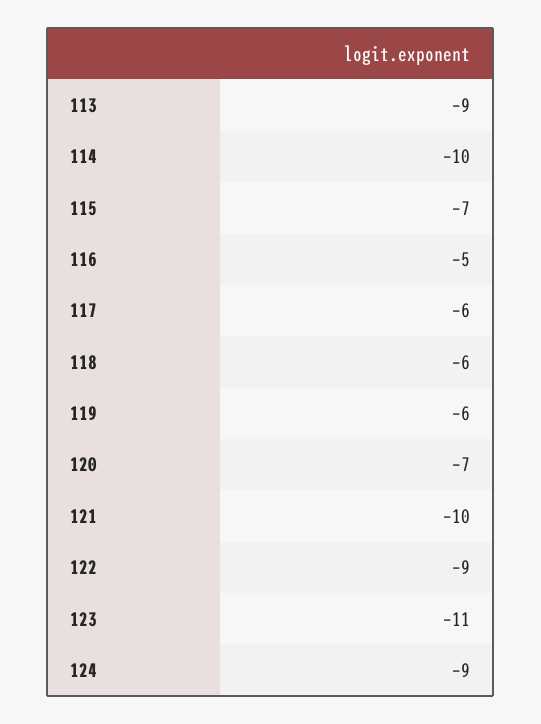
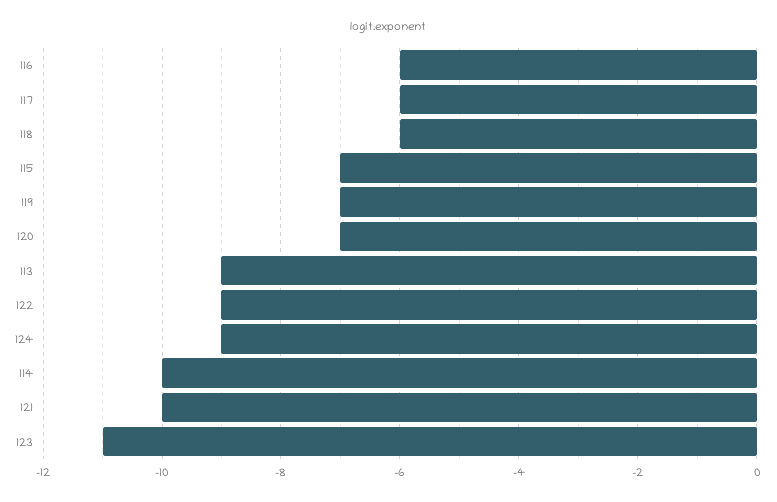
116: -5 -> -6
119: -6 -> -7

